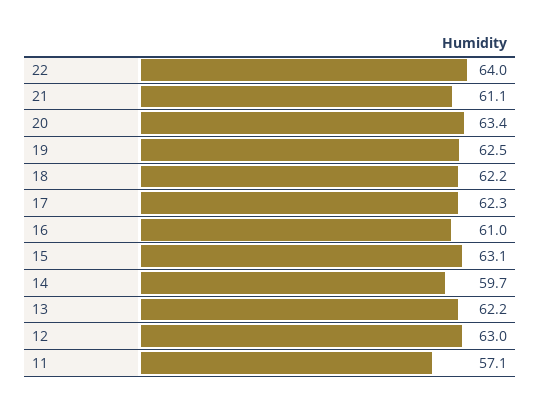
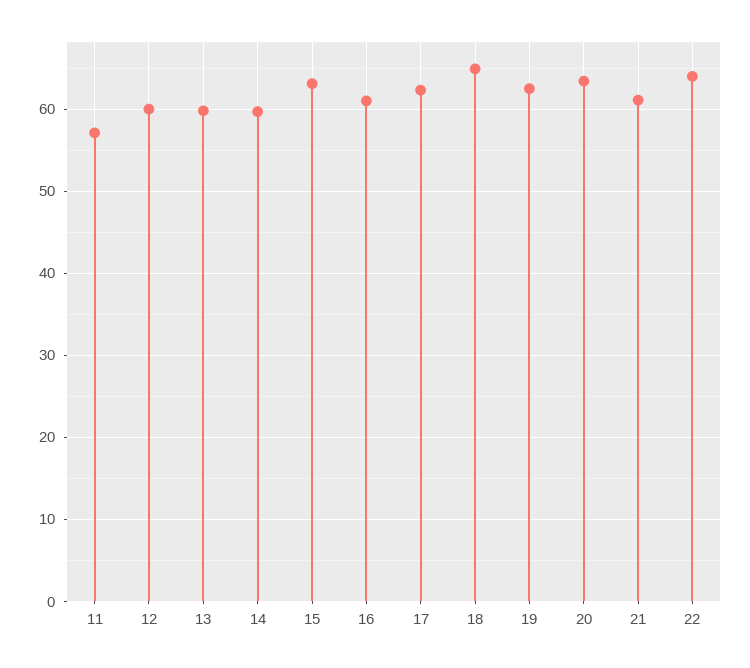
18: 62.2 -> 65
13: 62.2 -> 60
12: 63 -> 60

